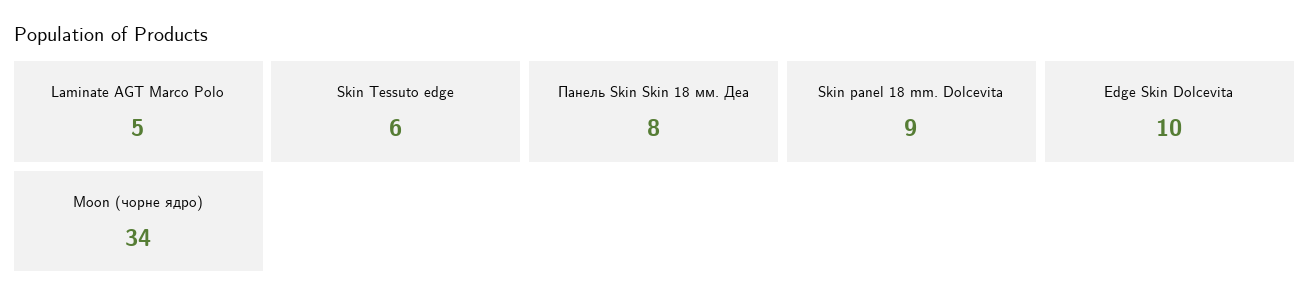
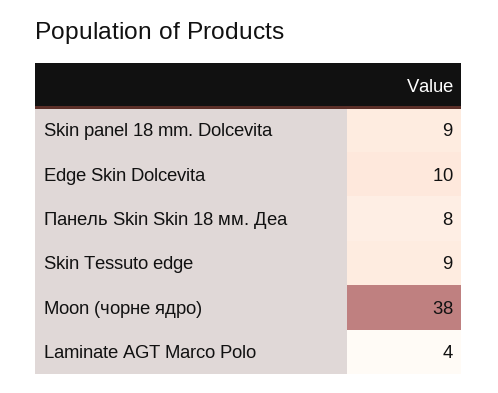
Laminate AGT Marco Polo: 5 -> 4
Skin Tessuto edge: 6 -> 9
Moon (чорне ядро): 34 -> 38

